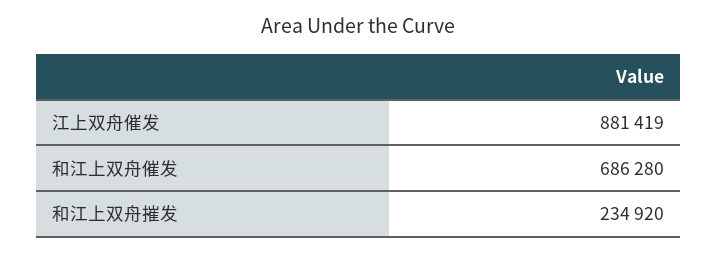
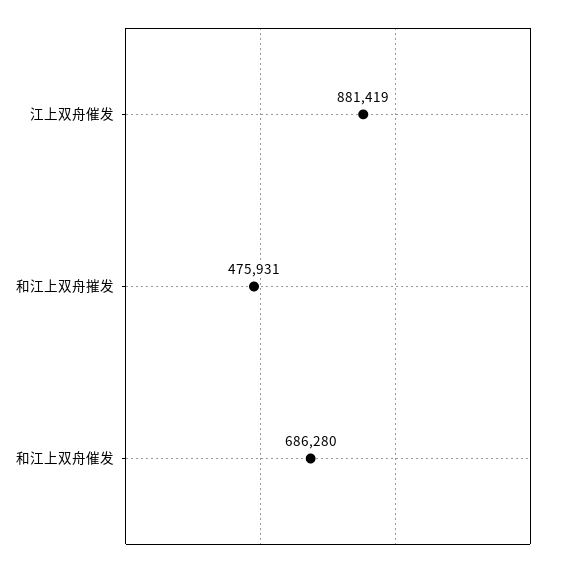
和江上双舟摧发: 234920 -> 475931

